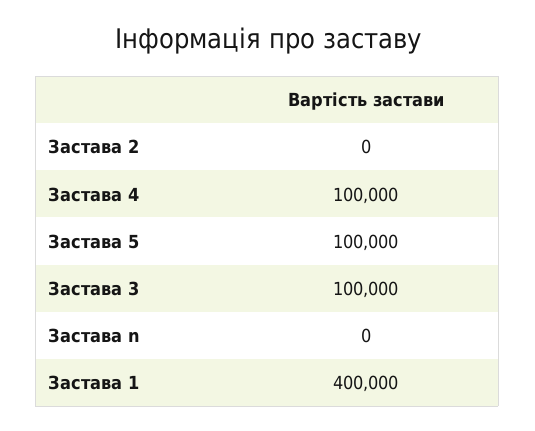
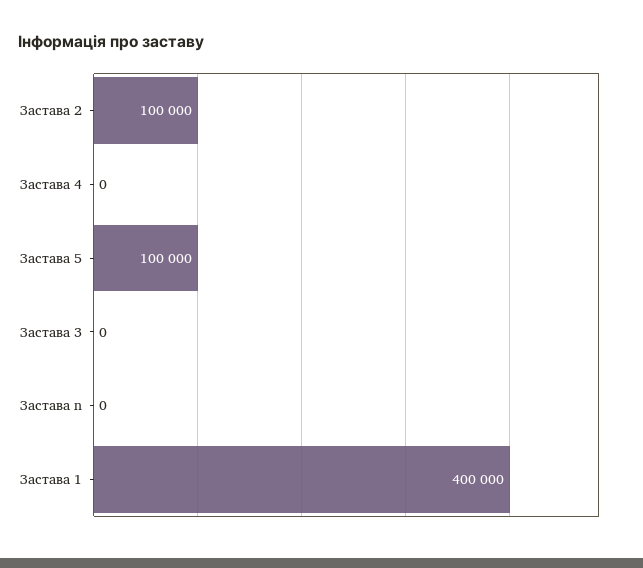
Застава 2: 0 -> 100000
Застава 4: 100000 -> 0
Застава 3: 100000 -> 0

